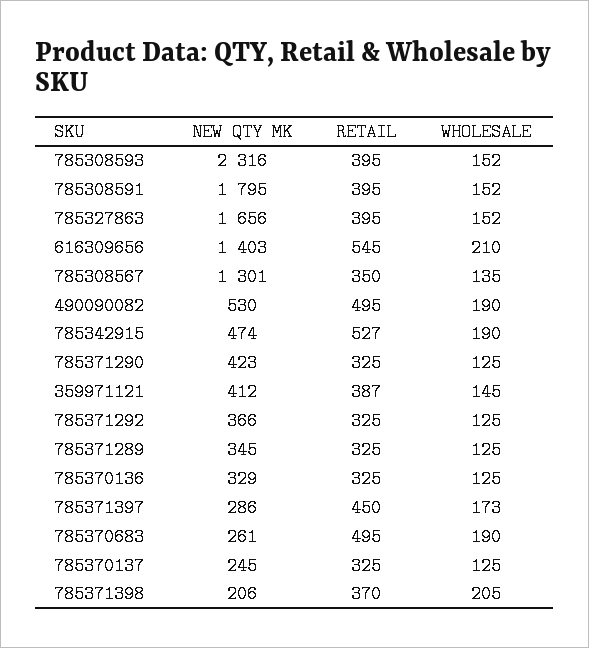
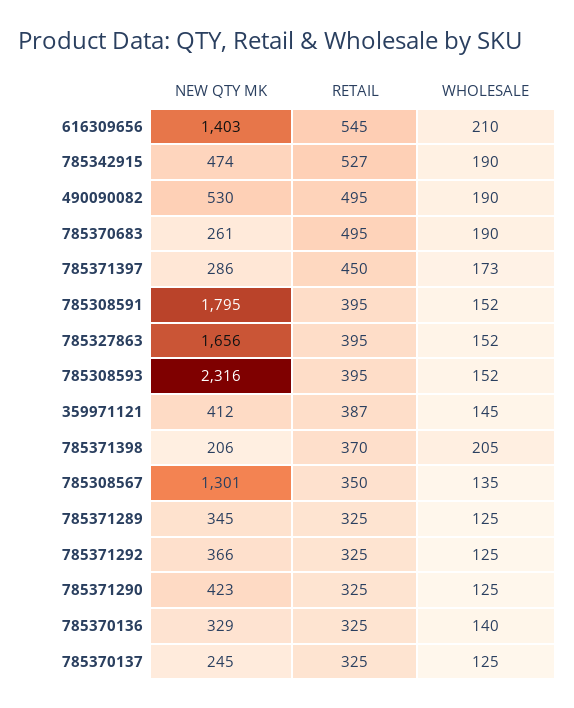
WHOLESALE, 785370136: 125 -> 140

